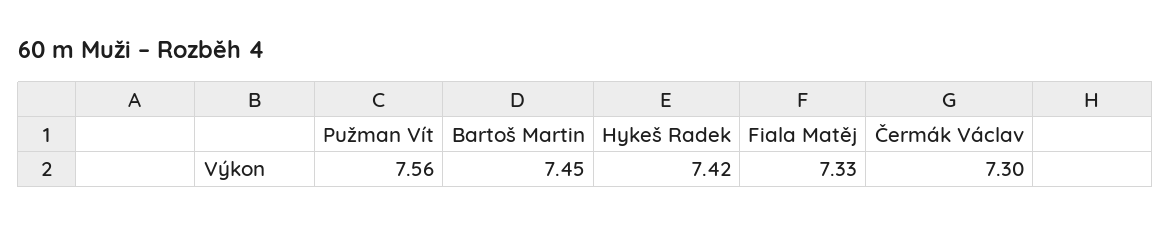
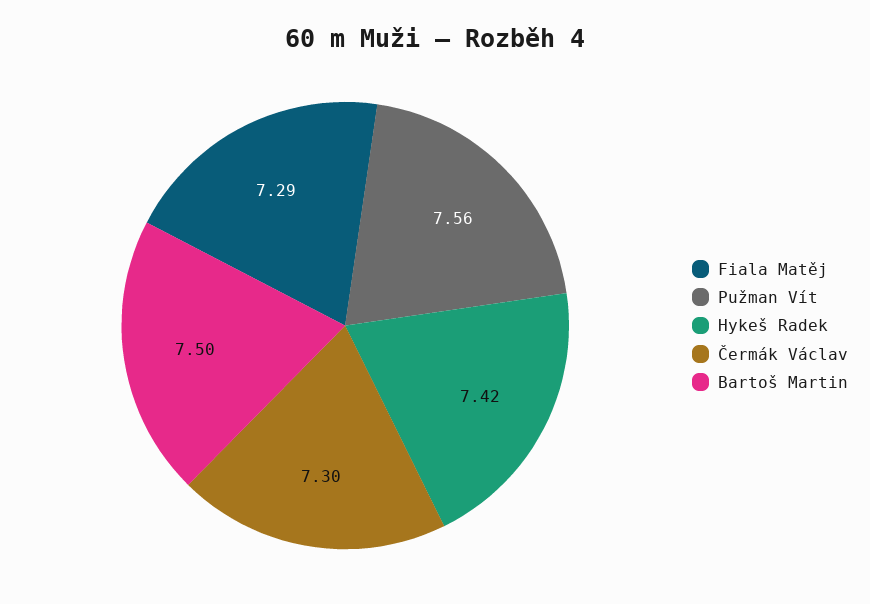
Bartoš Martin: 7.45 -> 7.5
Fiala Matěj: 7.33 -> 7.29

